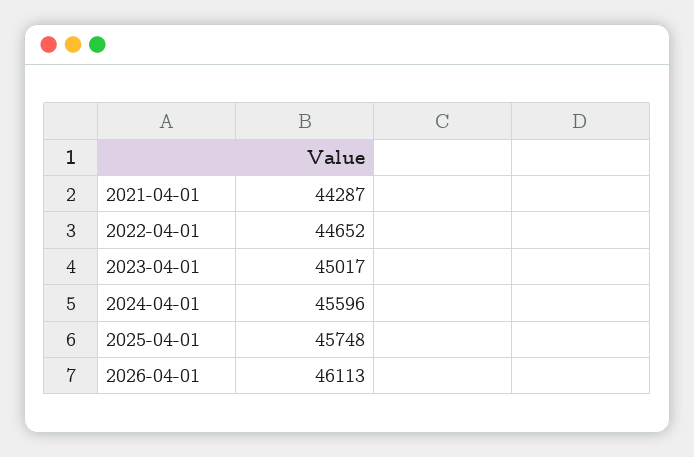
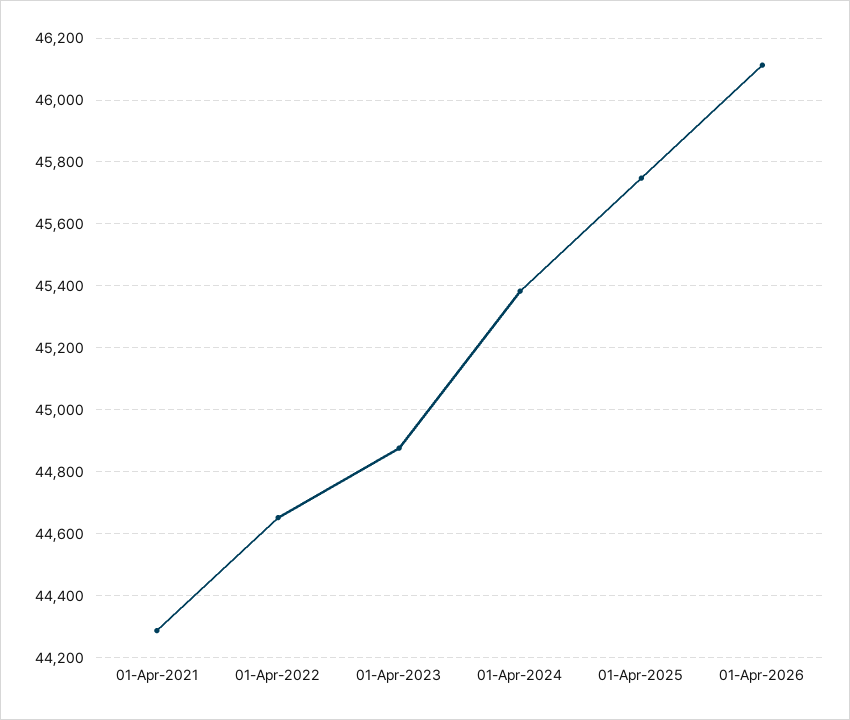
2023-04-01: 45017 -> 44880
2024-04-01: 45596 -> 45380

